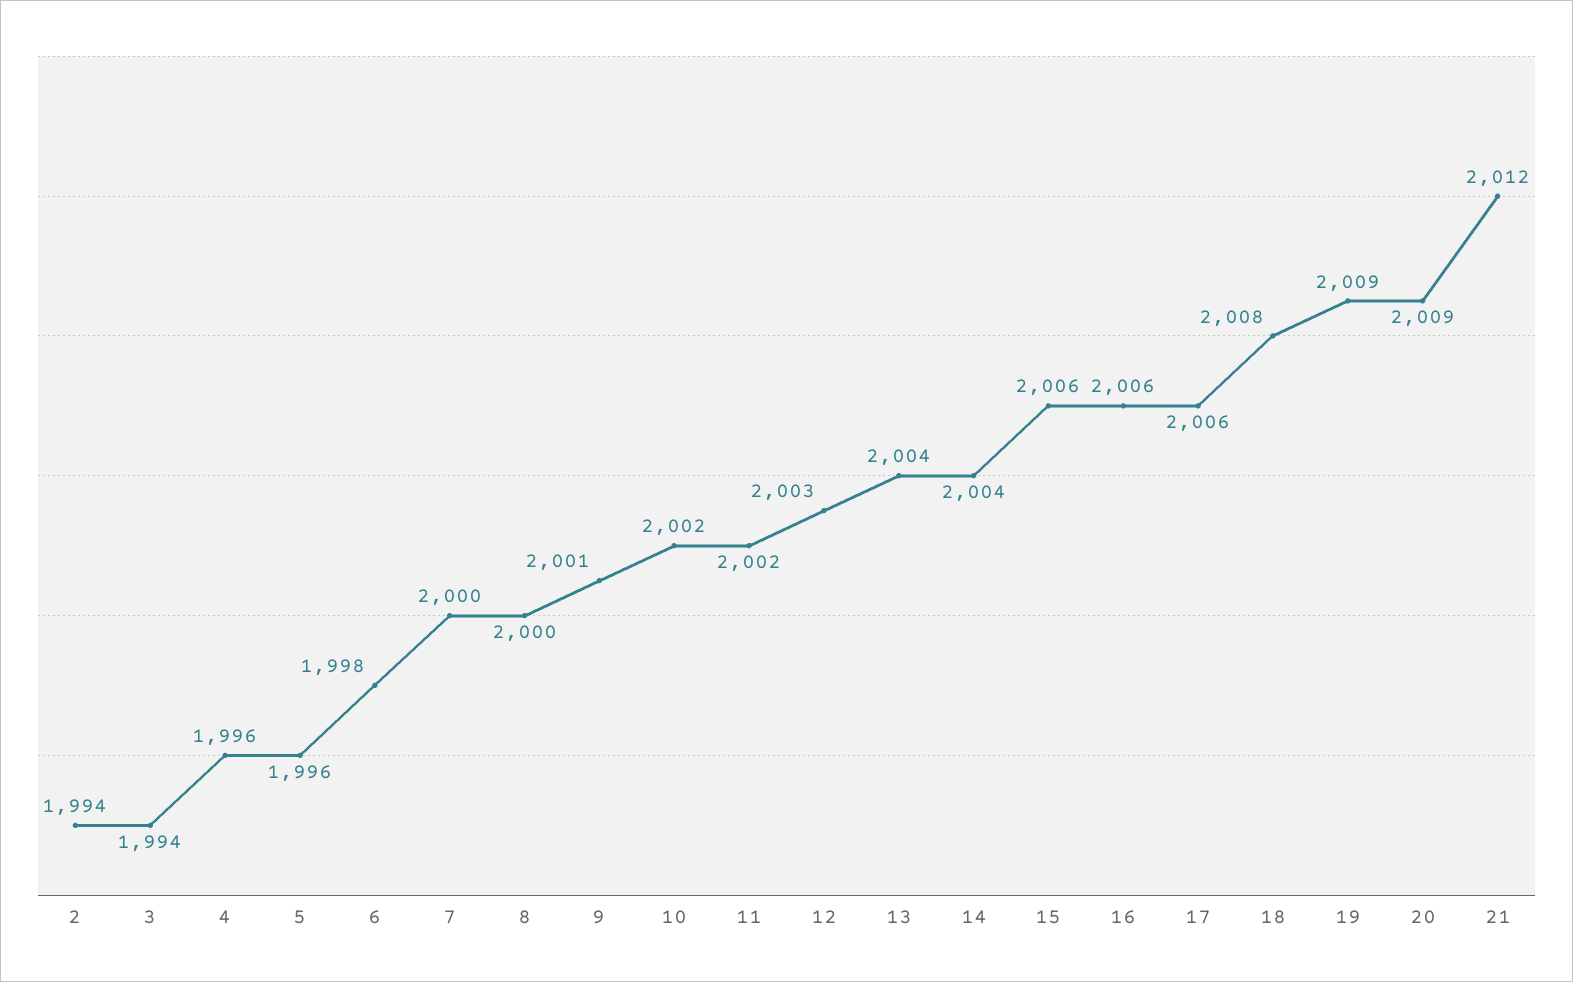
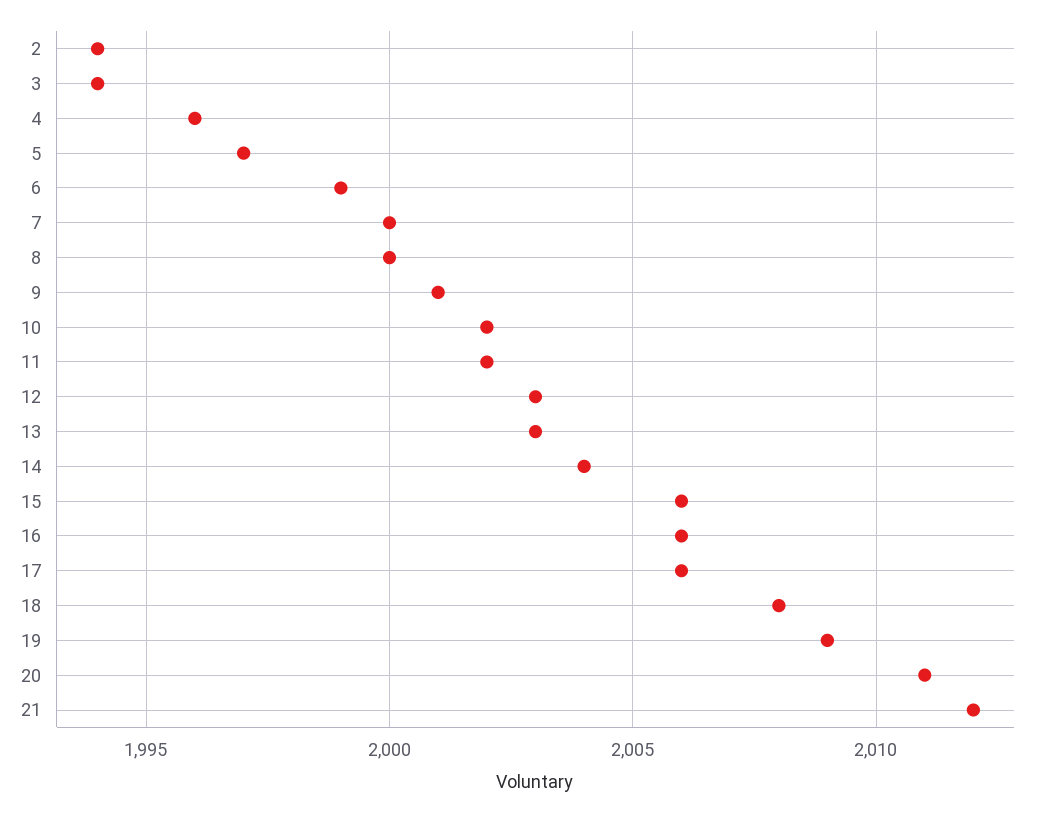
5: 1996 -> 1997
6: 1998 -> 1999
13: 2004 -> 2003
20: 2009 -> 2011

